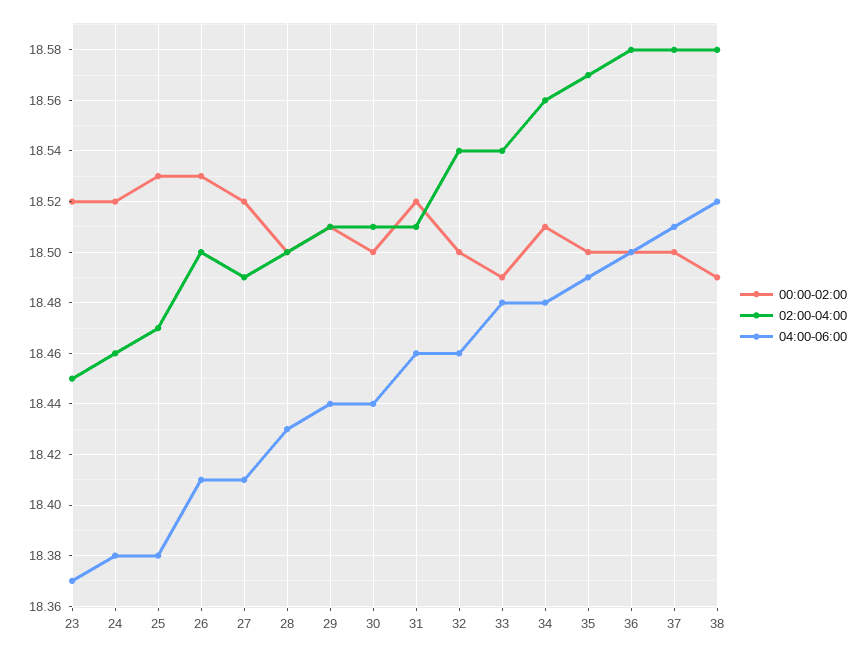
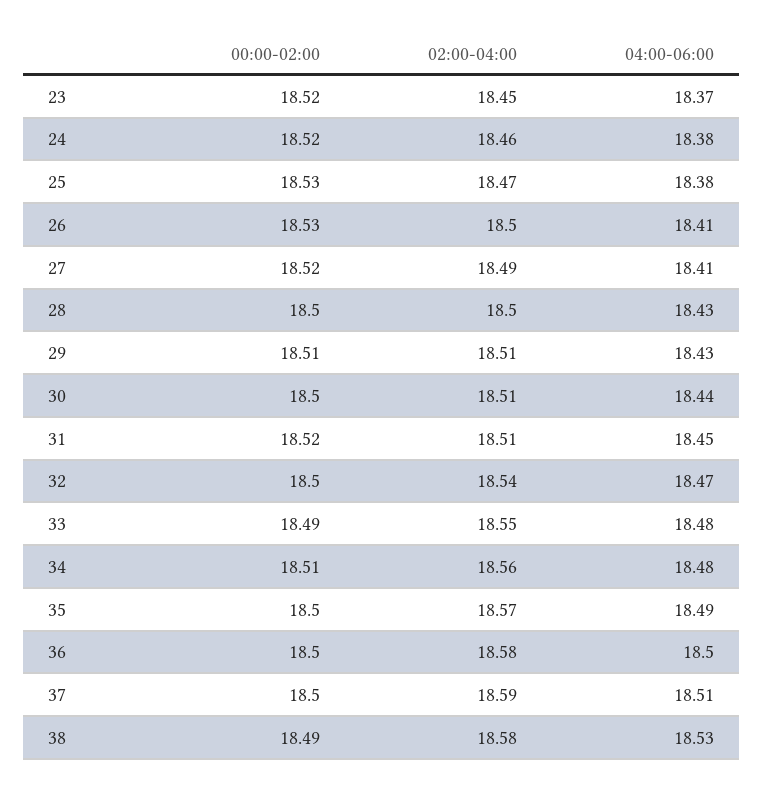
04:00-06:00, 29: 18.44 -> 18.43
04:00-06:00, 31: 18.46 -> 18.45
04:00-06:00, 32: 18.46 -> 18.47
02:00-04:00, 33: 18.54 -> 18.55
02:00-04:00, 37: 18.58 -> 18.59
04:00-06:00, 38: 18.52 -> 18.53

